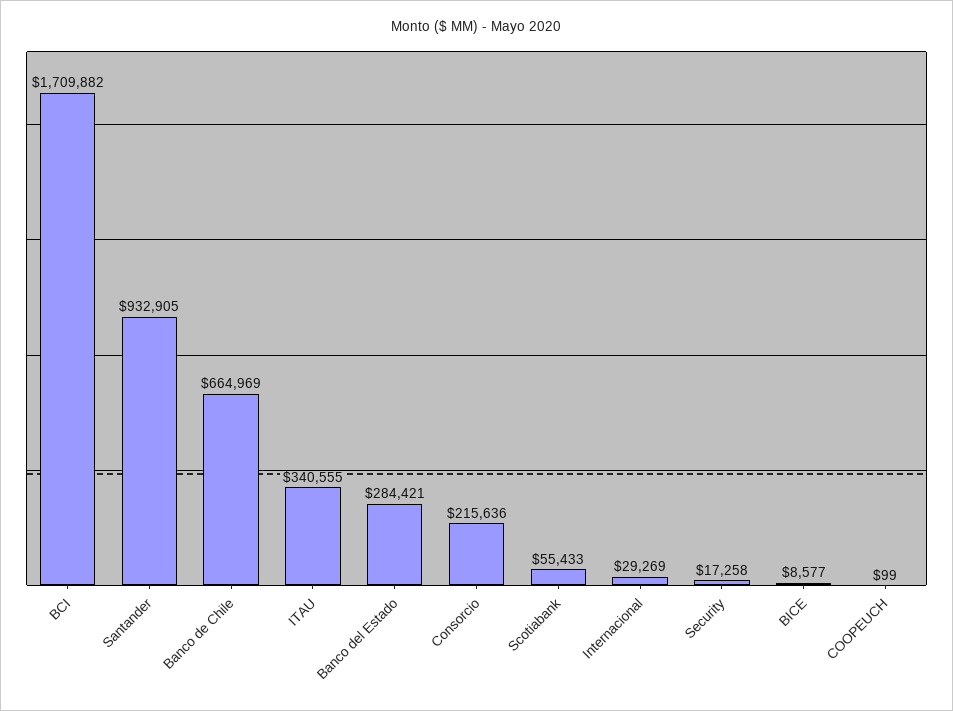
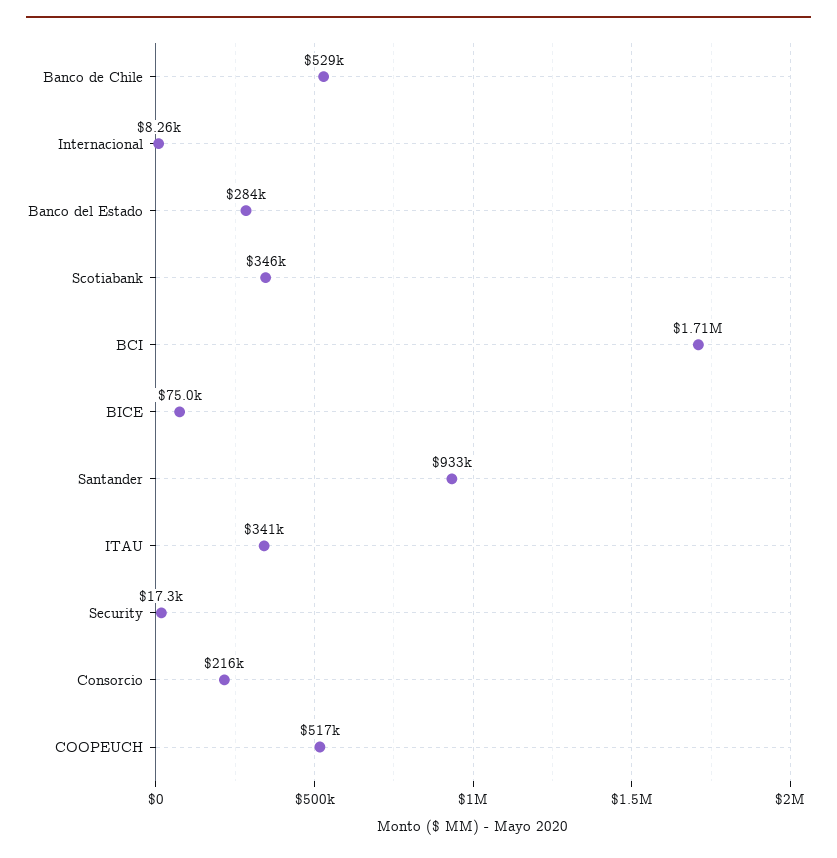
Banco de Chile: 664969 -> 529000
Scotiabank: 55433 -> 346000
Internacional: 29269 -> 8260
BICE: 8577 -> 75000
COOPEUCH: 99 -> 517000

